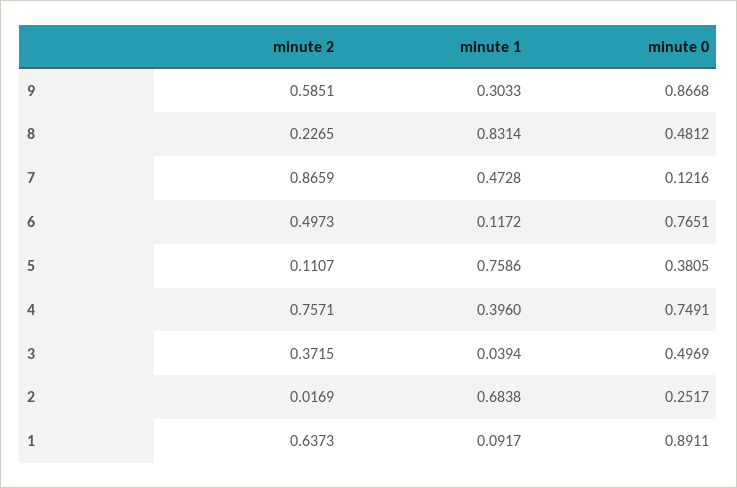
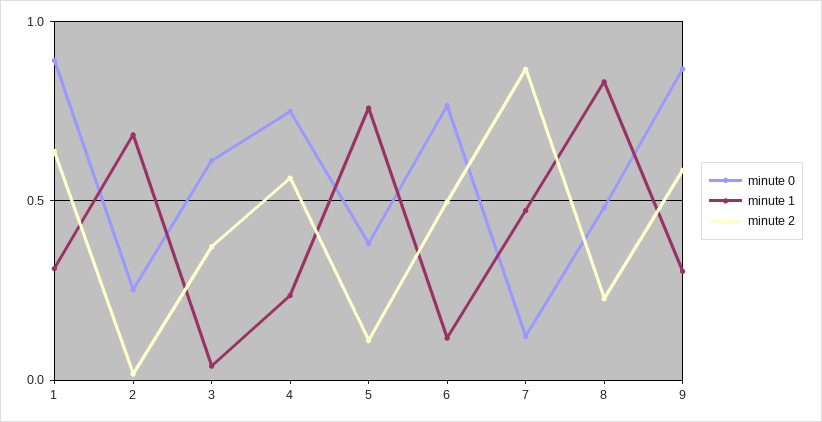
minute 2, 4: 0.7571 -> 0.55
minute 1, 4: 0.396 -> 0.25
minute 0, 3: 0.4969 -> 0.6
minute 1, 1: 0.0917 -> 0.3

